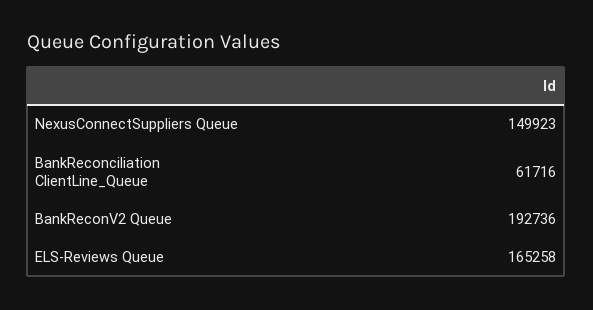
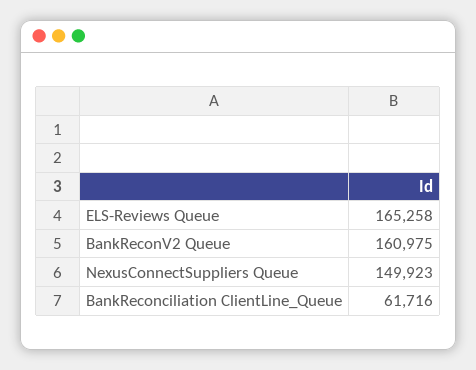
BankReconV2 Queue: 192736 -> 160975

